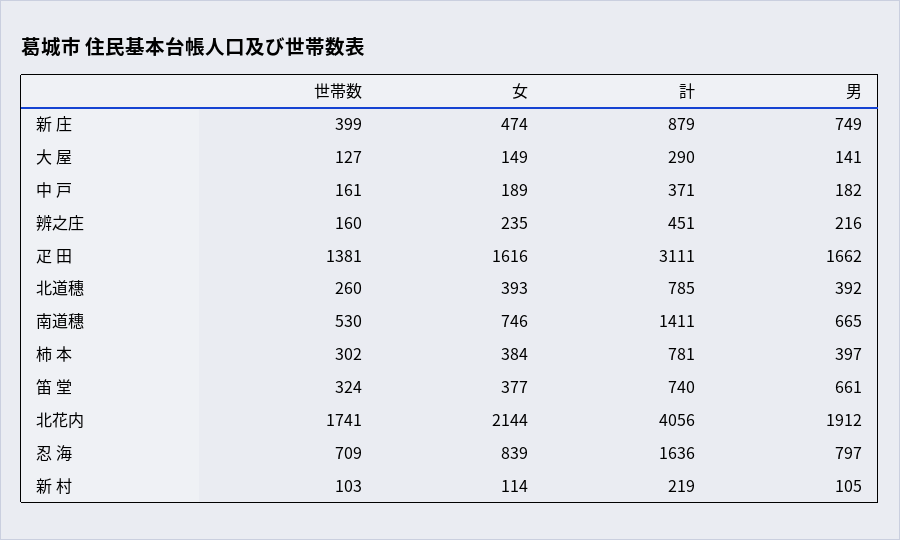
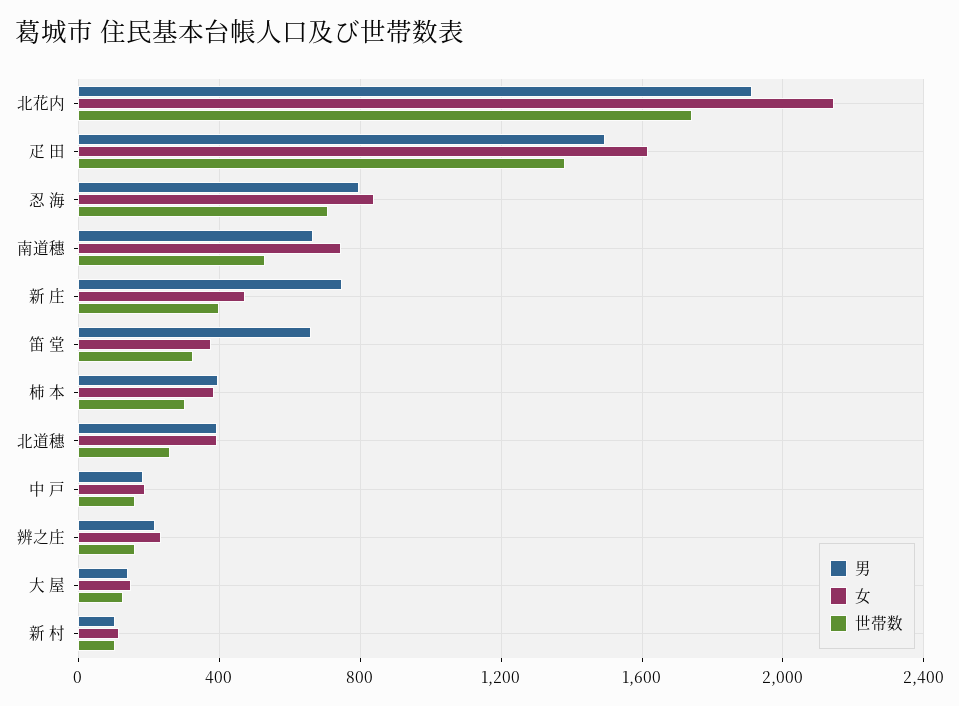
計, 新 庄: 879 -> none
計, 大 屋: 290 -> none
計, 中 戸: 371 -> none
計, 辨之庄: 451 -> none
計, 疋 田: 3111 -> none
男, 疋 田: 1662 -> 1500
計, 北道穗: 785 -> none
計, 南道穗: 1411 -> none
計, 柿 本: 781 -> none
計, 笛 堂: 740 -> none
計, 北花内: 4056 -> none
計, 忍 海: 1636 -> none
計, 新 村: 219 -> none

